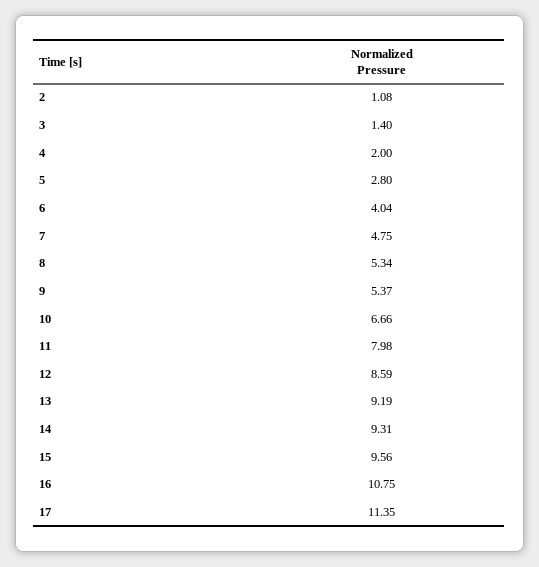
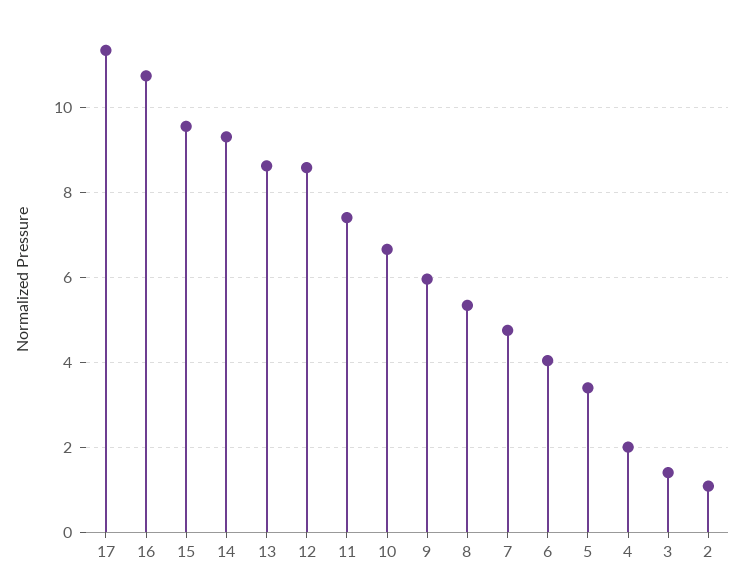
5: 2.8 -> 3.4
9: 5.37 -> 6
11: 7.98 -> 7.4
13: 9.19 -> 8.6

